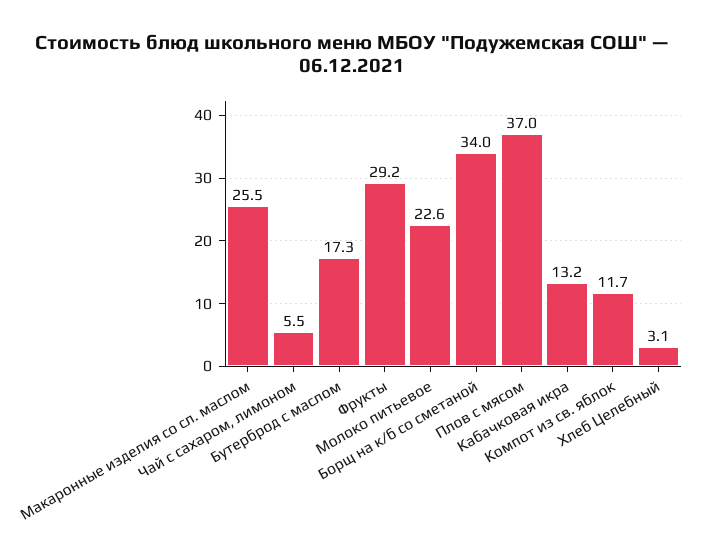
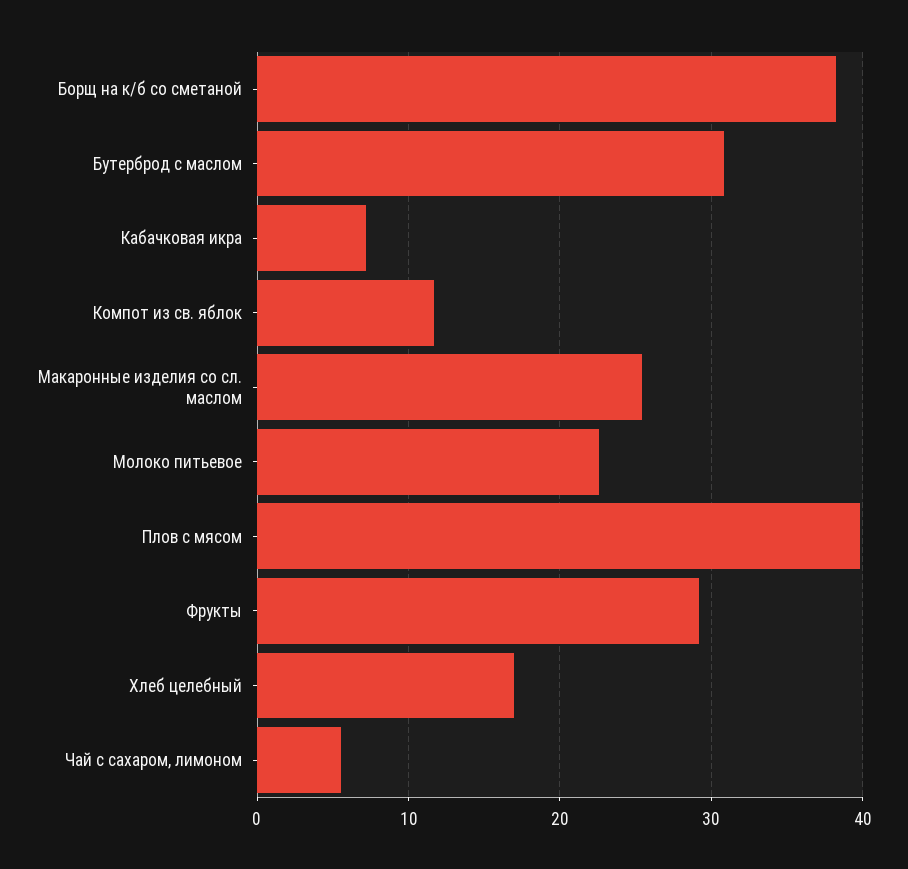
Бутерброд с маслом: 17.3 -> 31
Борщ на к/б со сметаной: 34 -> 38
Плов с мясом: 37 -> 40
Кабачковая икра: 13.2 -> 7
Хлеб Целебный: 3.1 -> 17

